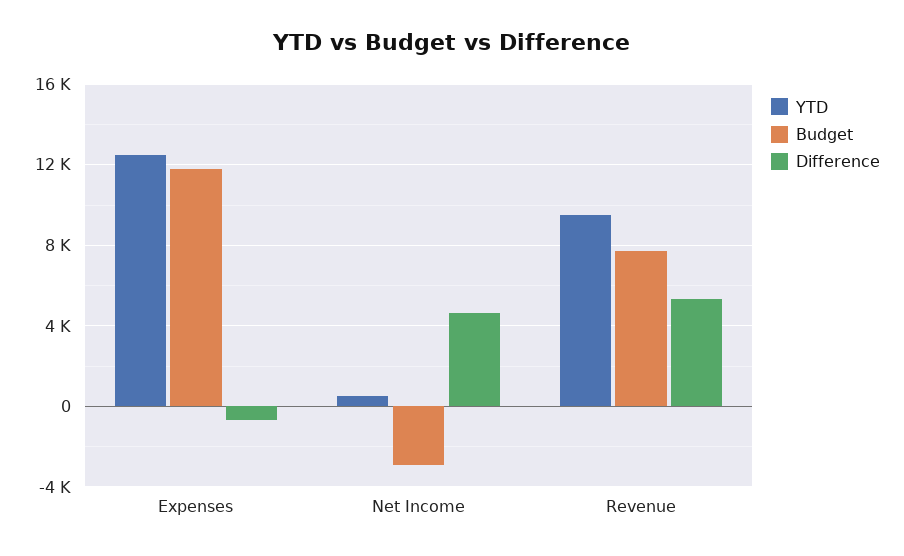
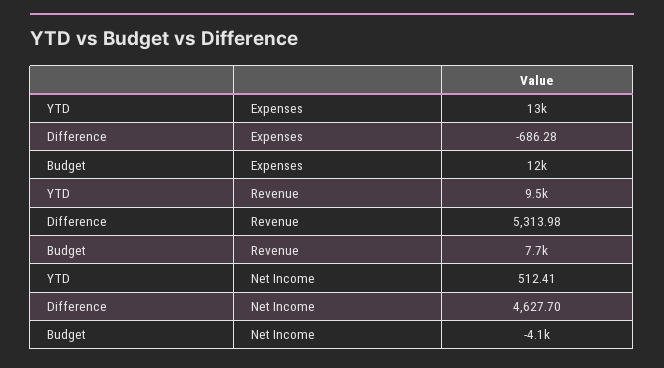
Budget, Net Income: -3000 -> -4100

